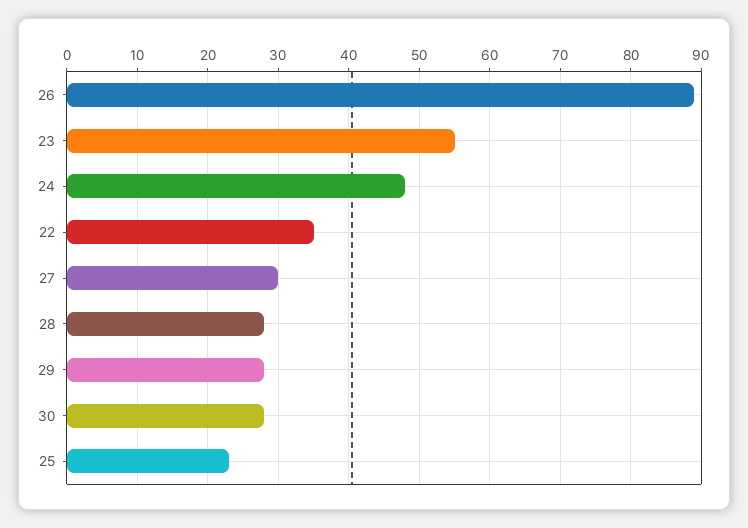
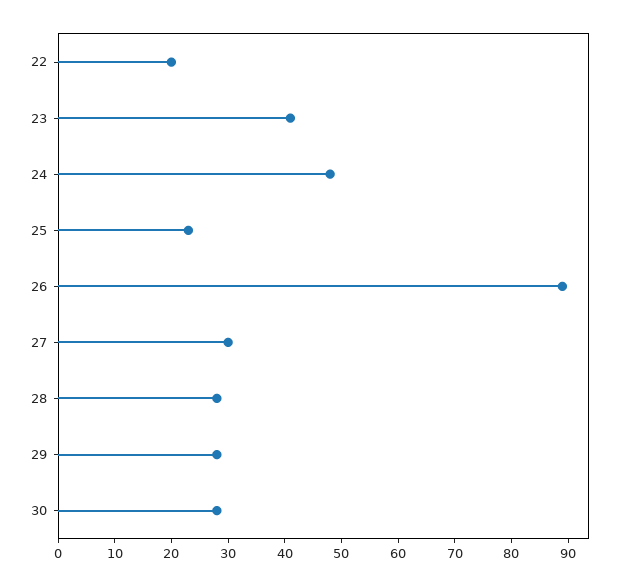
23: 55 -> 40
22: 35 -> 20

